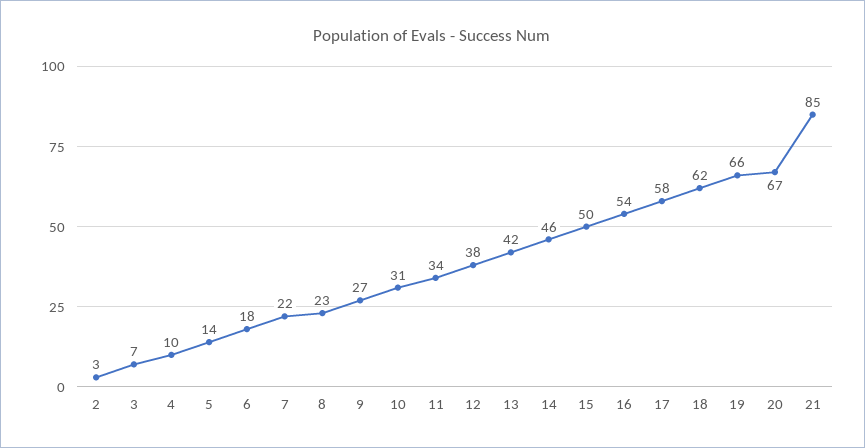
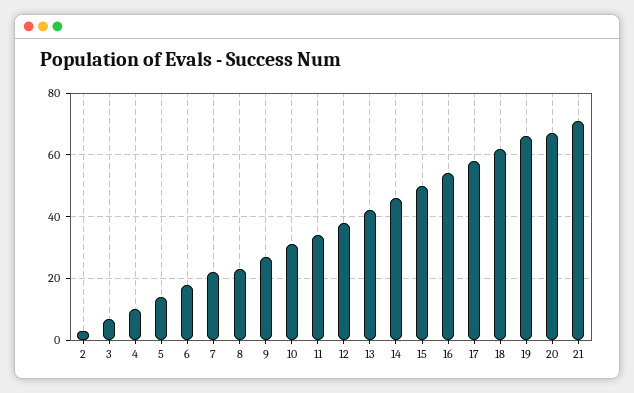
21: 85 -> 70

